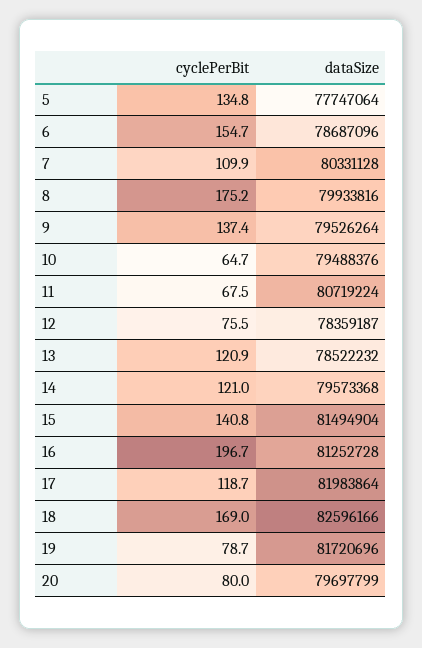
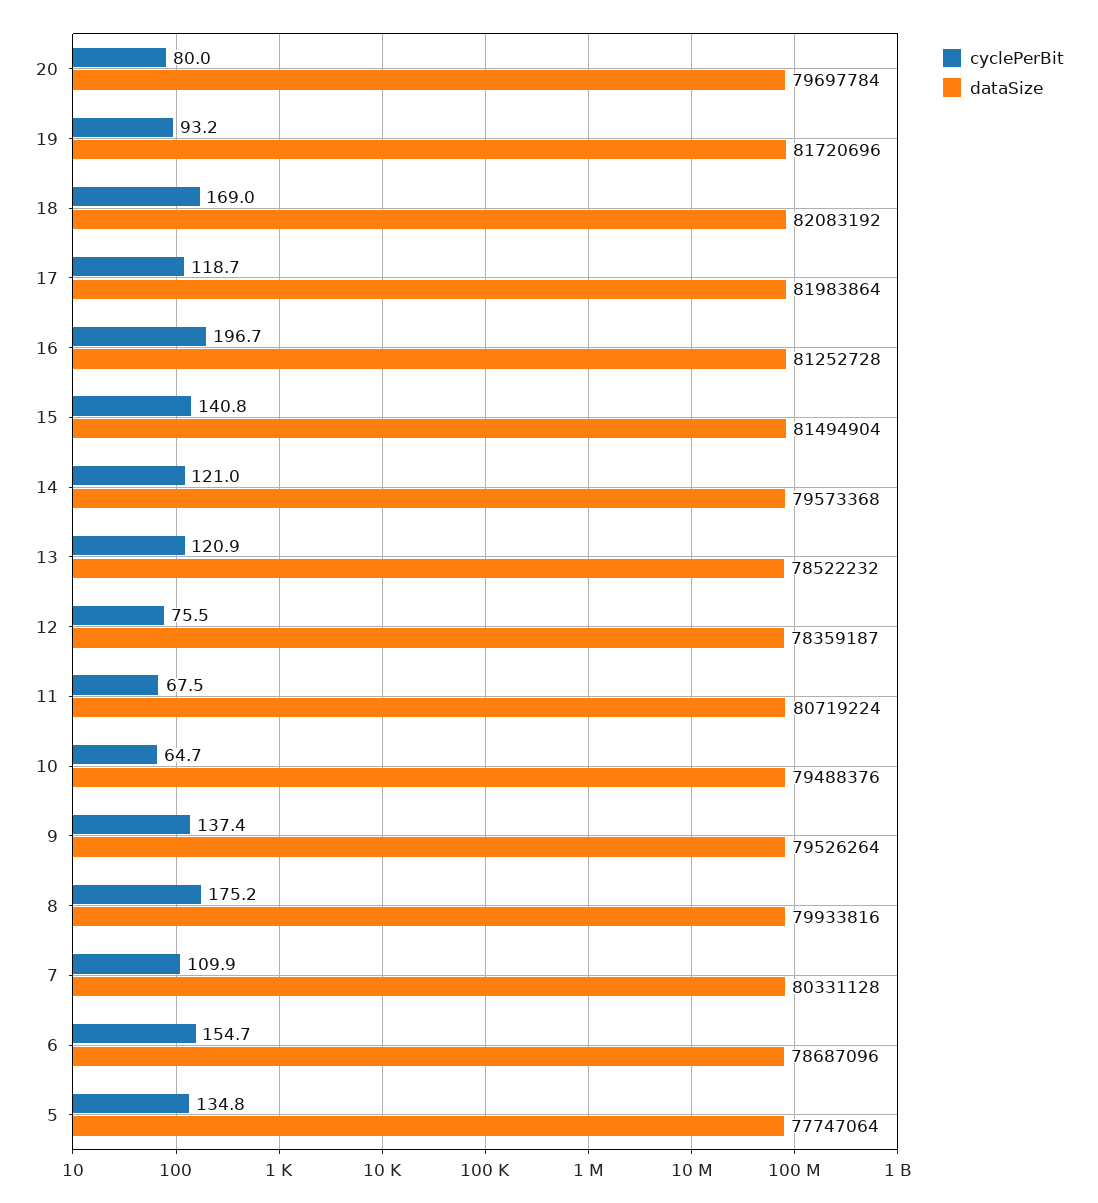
dataSize, 18: 82596166 -> 82083192
cyclePerBit, 19: 78.7 -> 93.2
dataSize, 20: 79697799 -> 79697784

